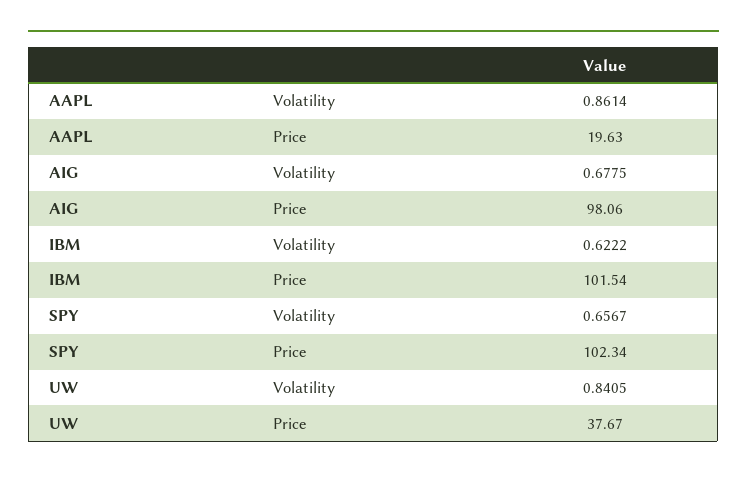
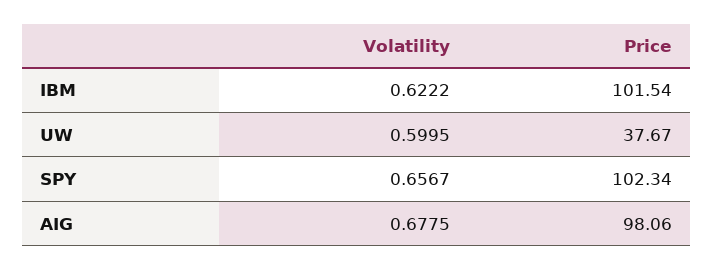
AAPL, Volatility: 0.8614 -> none
AAPL, Price: 19.63 -> none
UW, Volatility: 0.8405 -> 0.5995

